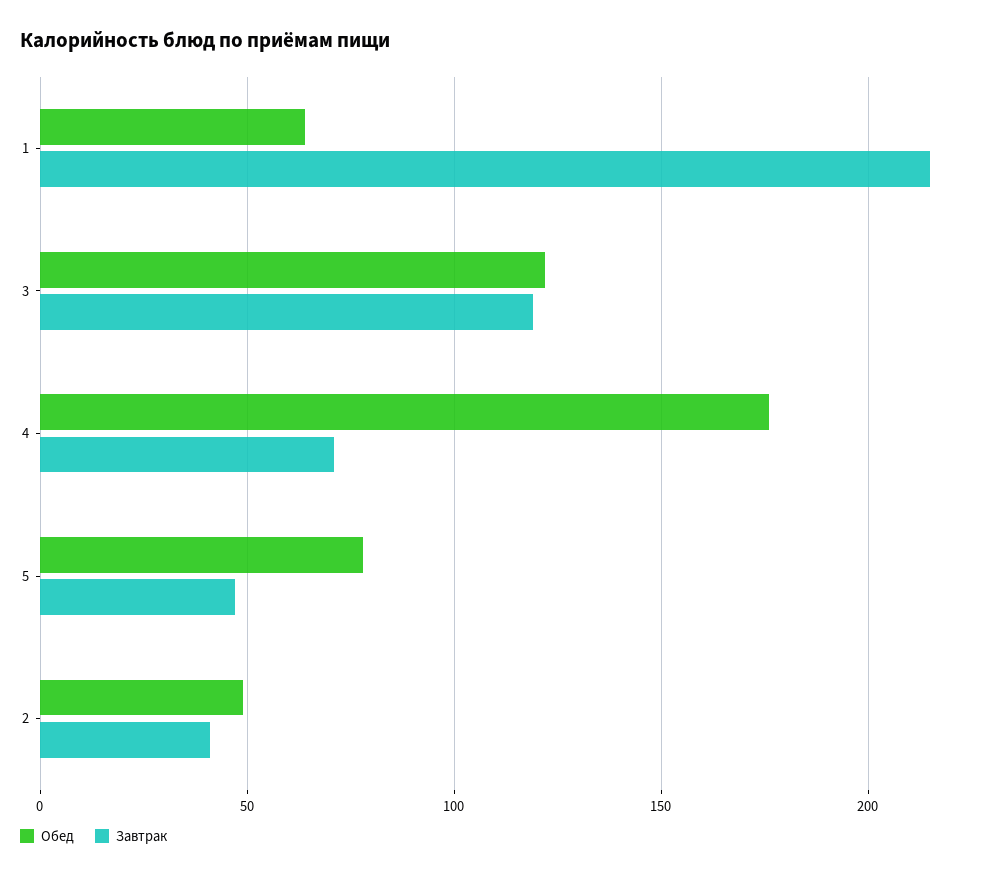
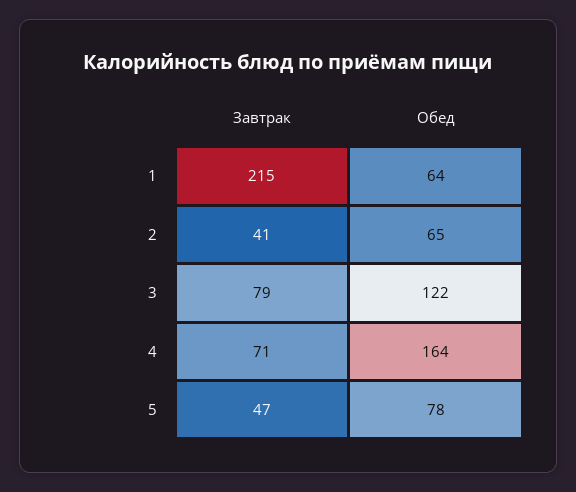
Завтрак, 3: 120 -> 79
Обед, 4: 175 -> 164
Обед, 2: 50 -> 65

